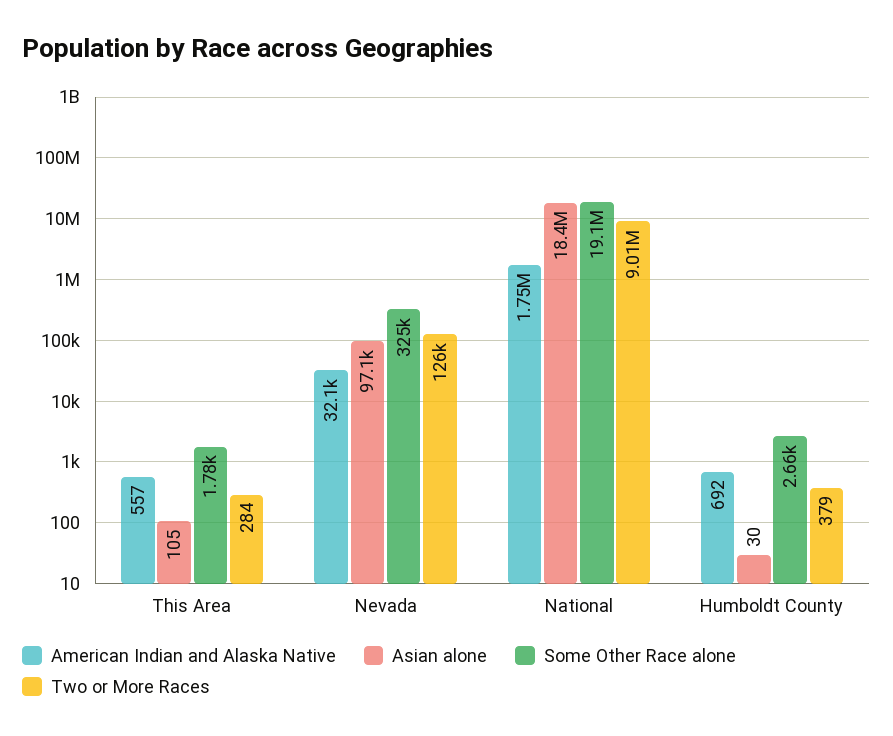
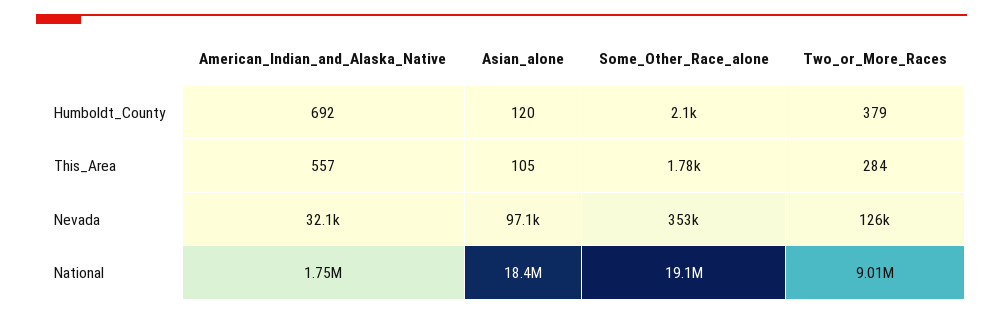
Some Other Race alone, Nevada: 325000 -> 353000
Asian alone, Humboldt County: 30 -> 120
Some Other Race alone, Humboldt County: 2660 -> 2100

